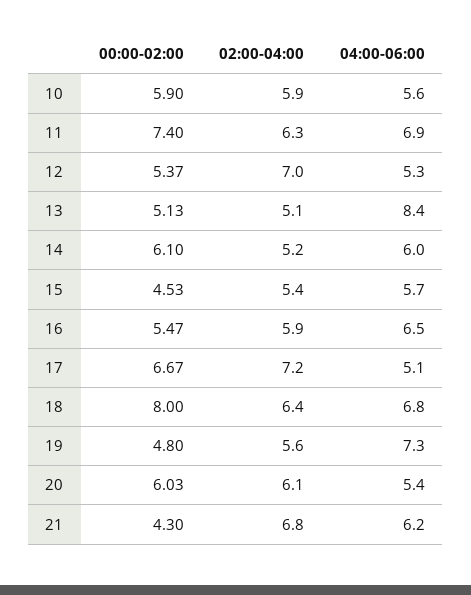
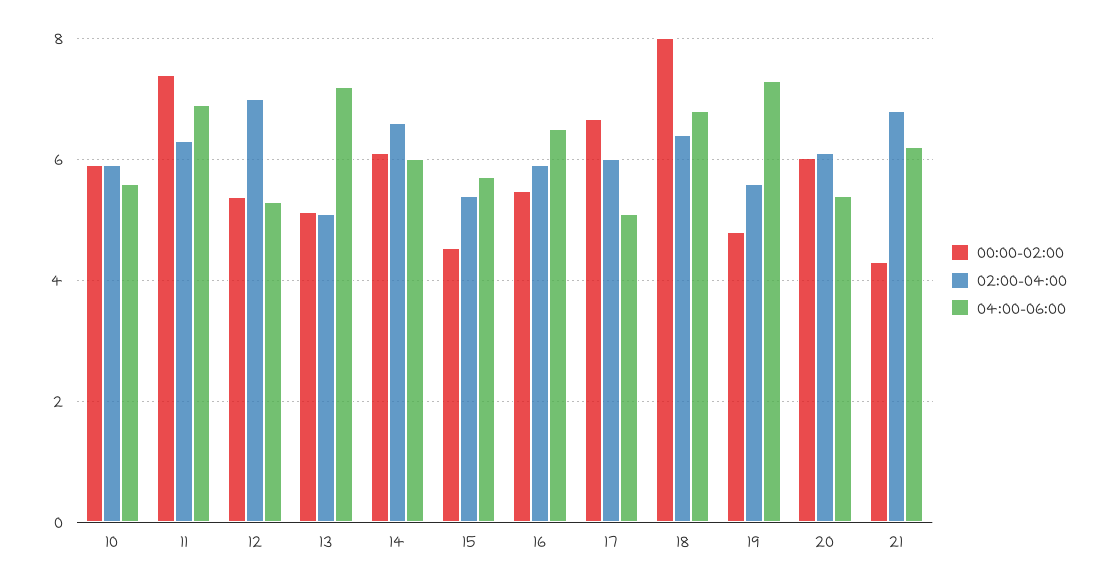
04:00-06:00, 13: 8.4 -> 7.2
02:00-04:00, 14: 5.2 -> 6.6
02:00-04:00, 17: 7.2 -> 6

